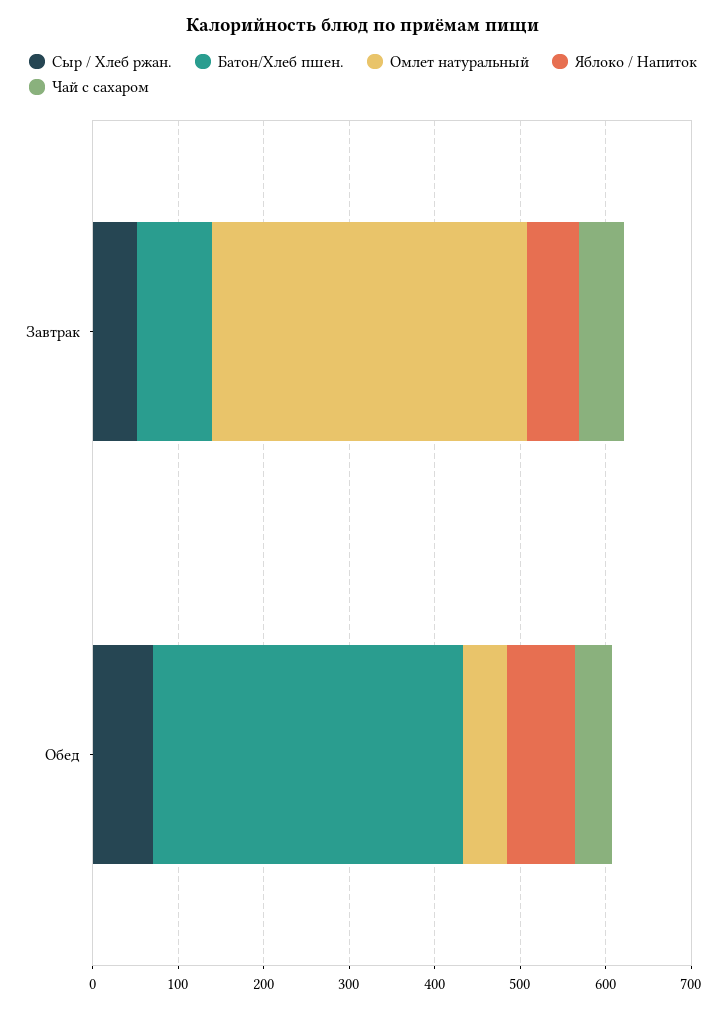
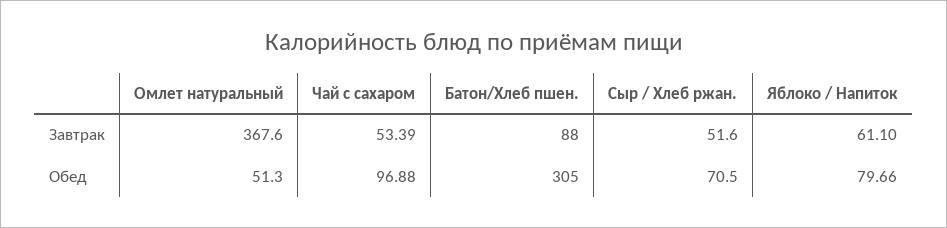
Батон/Хлеб пшен., Обед: 360 -> 305
Чай с сахаром, Обед: 40 -> 96.88

